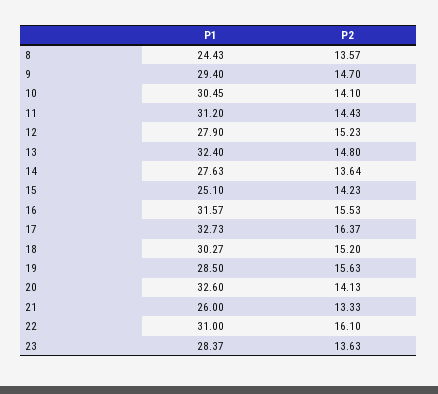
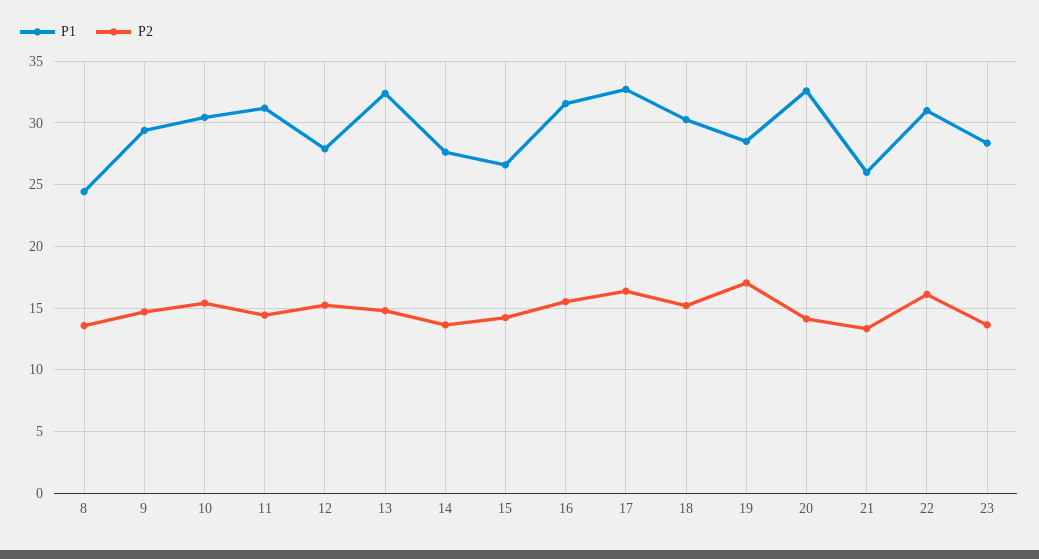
P2, 10: 14.1 -> 15.5
P1, 15: 25.1 -> 26.5
P2, 19: 15.63 -> 17

